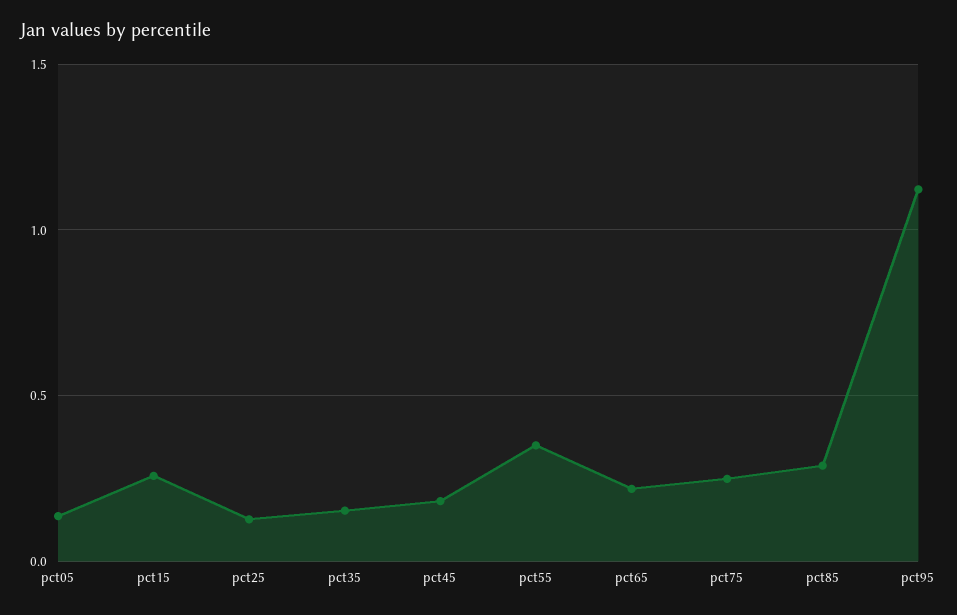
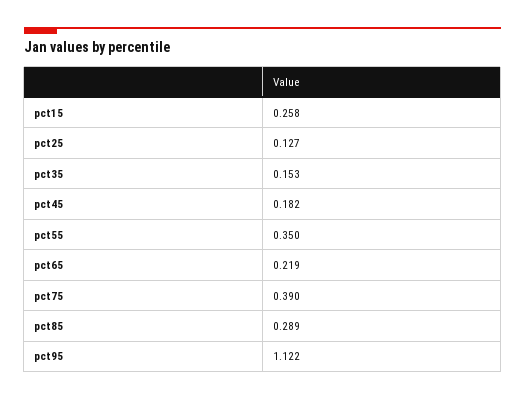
pct05: 0.15 -> none
pct75: 0.25 -> 0.39

